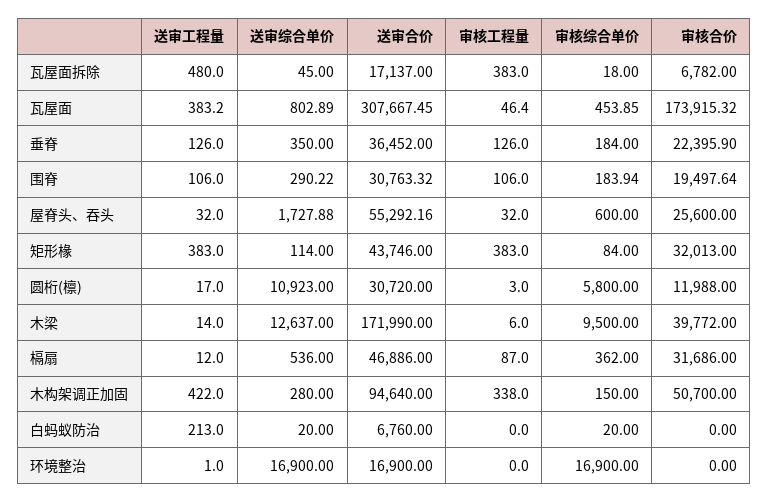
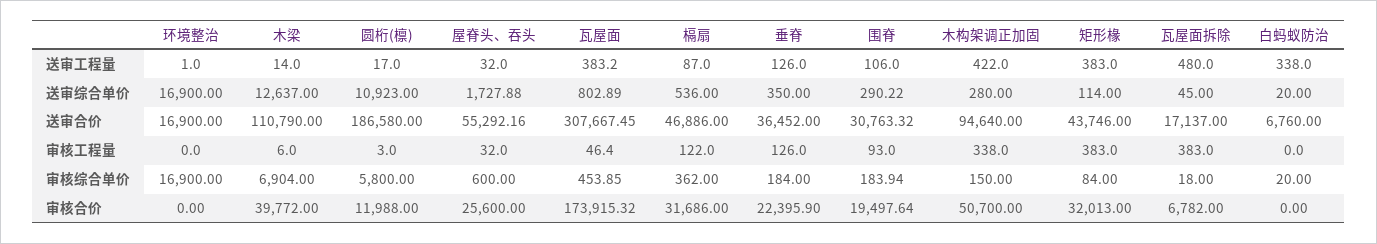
审核工程量, 围脊: 106 -> 93
送审合价, 圆桁(檩): 30720 -> 186580
送审合价, 木梁: 171990 -> 110790
审核综合单价, 木梁: 9500 -> 6904
送审工程量, 槅扇: 12 -> 87
审核工程量, 槅扇: 87 -> 122
送审工程量, 白蚂蚁防治: 213 -> 338

